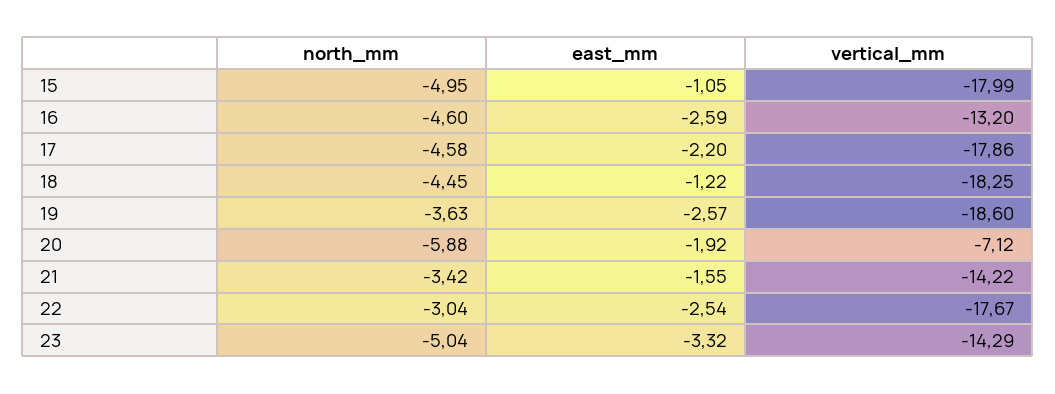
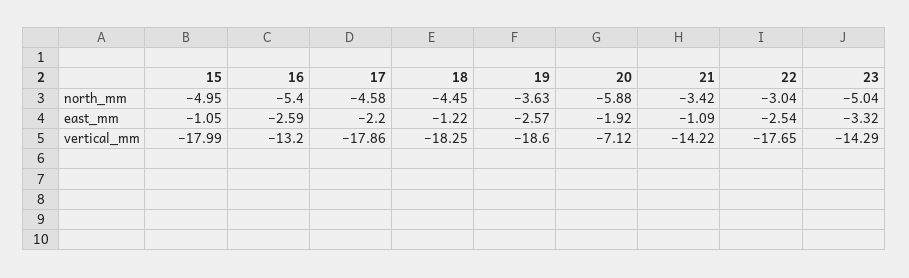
north_mm, 16: -4.6 -> -5.4
east_mm, 21: -1.55 -> -1.09
vertical_mm, 22: -17.67 -> -17.65

